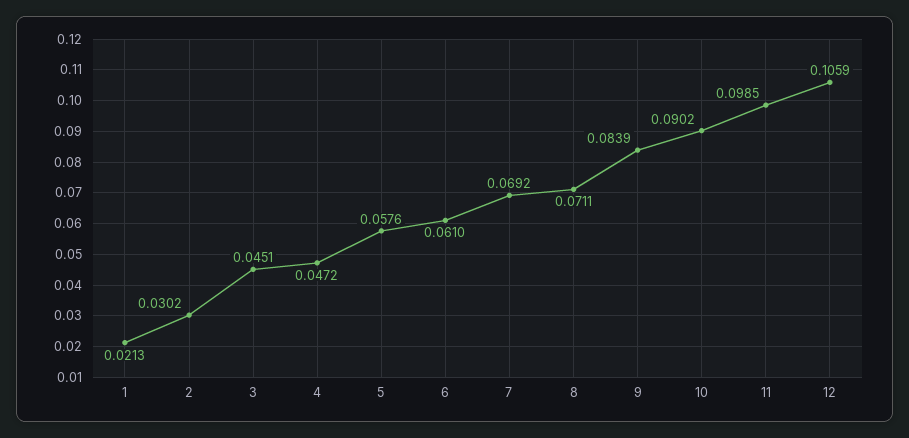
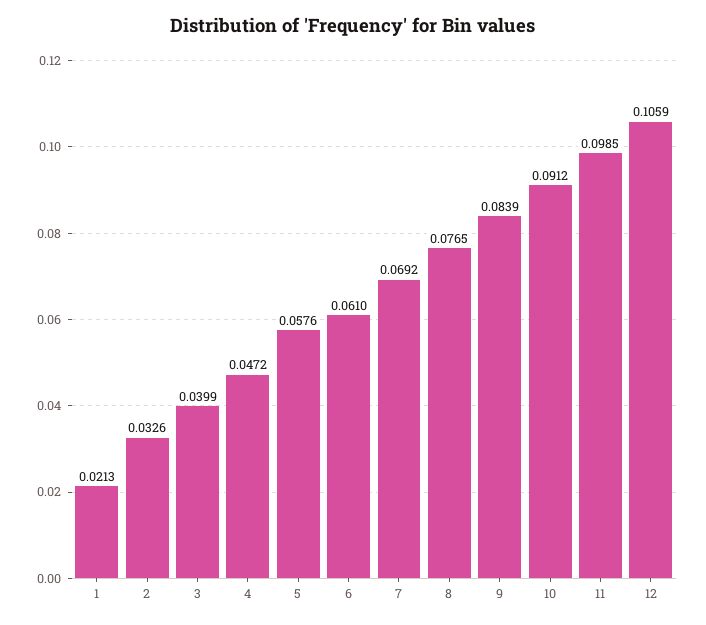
2: 0.0302 -> 0.0326
3: 0.0451 -> 0.0399
8: 0.0711 -> 0.0765
10: 0.0902 -> 0.0912

